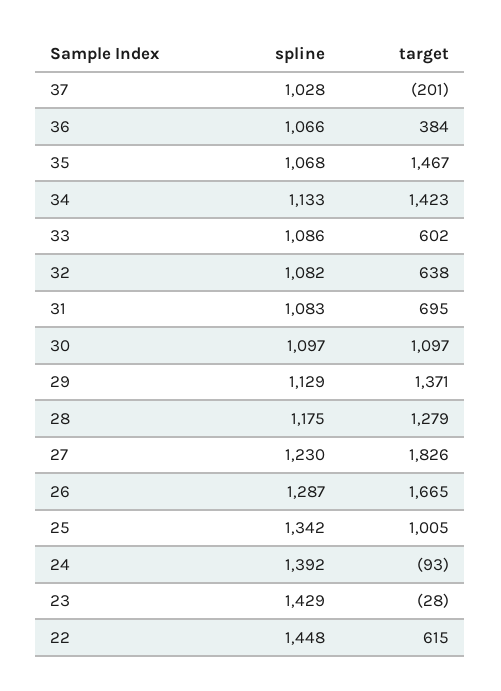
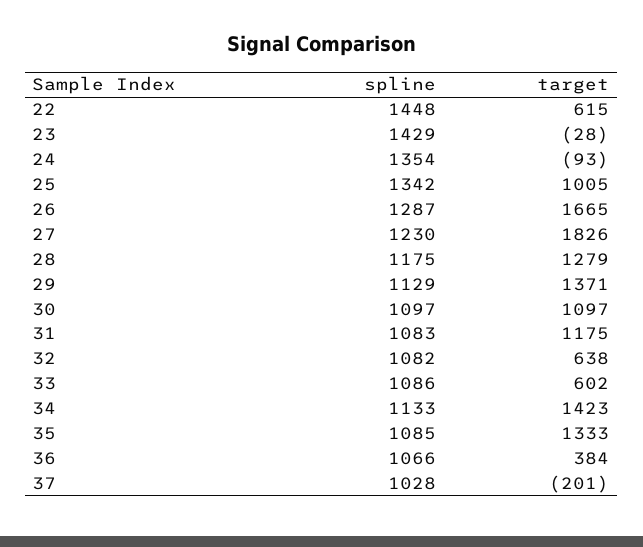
spline, 35: 1068 -> 1085
target, 35: 1467 -> 1333
target, 31: 695 -> 1175
spline, 24: 1392 -> 1354

